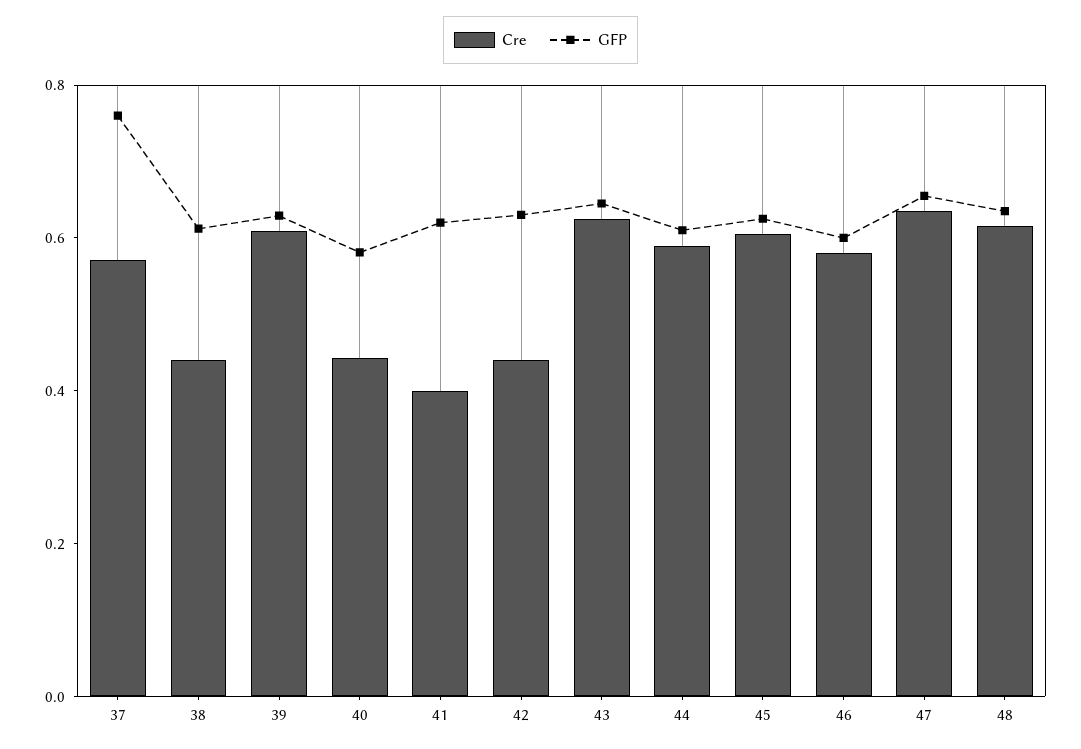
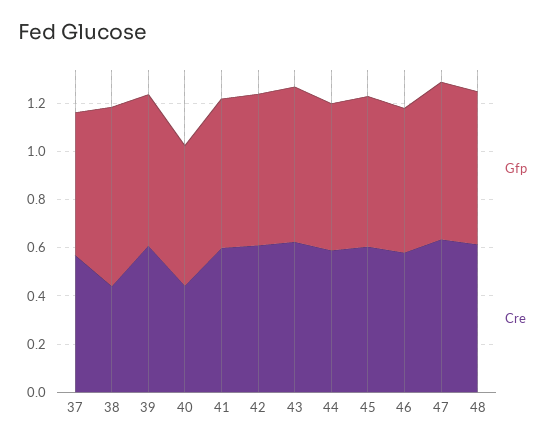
GFP, 37: 0.75 -> 0.6
GFP, 38: 0.6 -> 0.75
Cre, 41: 0.4 -> 0.6
Cre, 42: 0.45 -> 0.6

